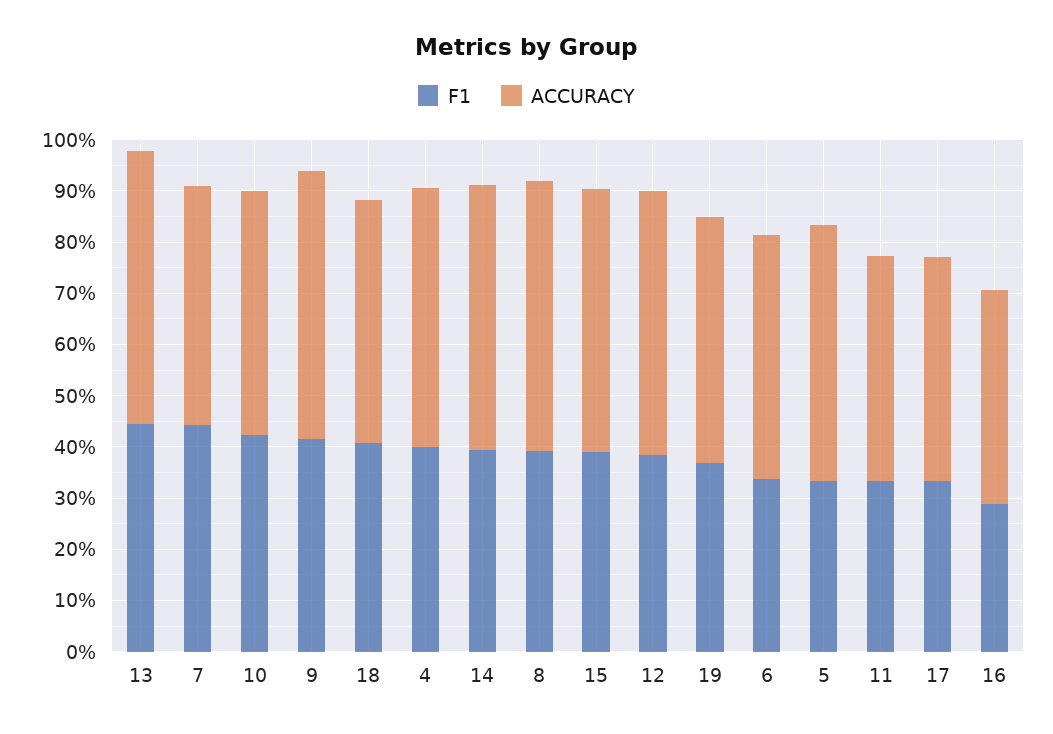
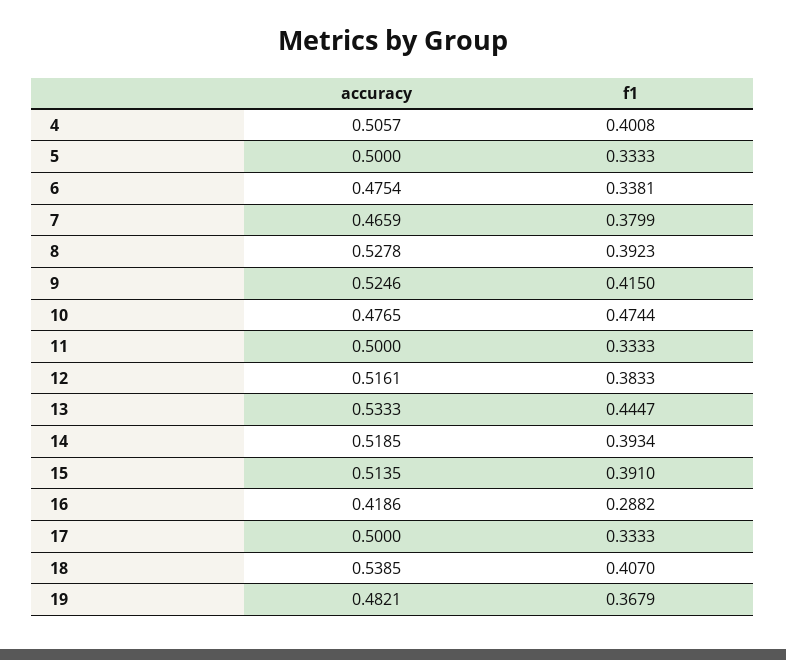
F1, 7: 0.44 -> 0.3799
F1, 10: 0.42 -> 0.4744
ACCURACY, 18: 0.48 -> 0.5385
ACCURACY, 11: 0.44 -> 0.5
ACCURACY, 17: 0.44 -> 0.5

